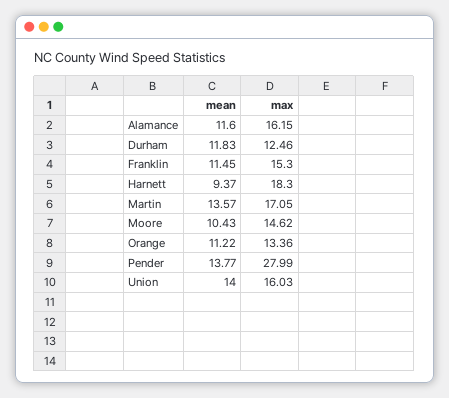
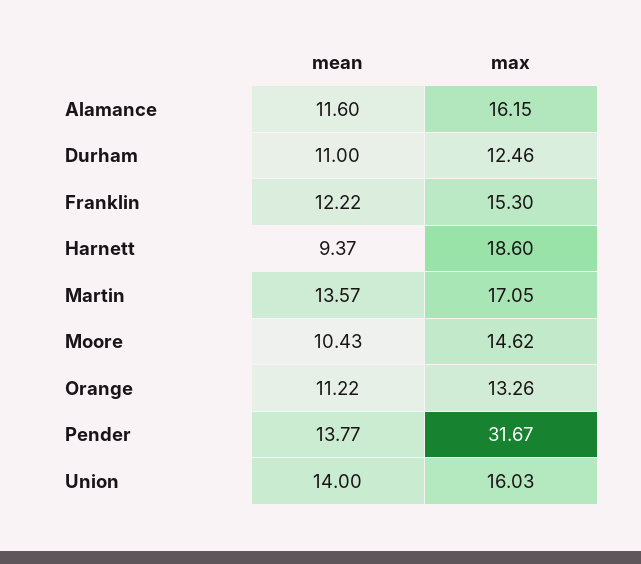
mean, Durham: 11.83 -> 11
mean, Franklin: 11.45 -> 12.22
max, Harnett: 18.3 -> 18.6
max, Orange: 13.36 -> 13.26
max, Pender: 27.99 -> 31.67

